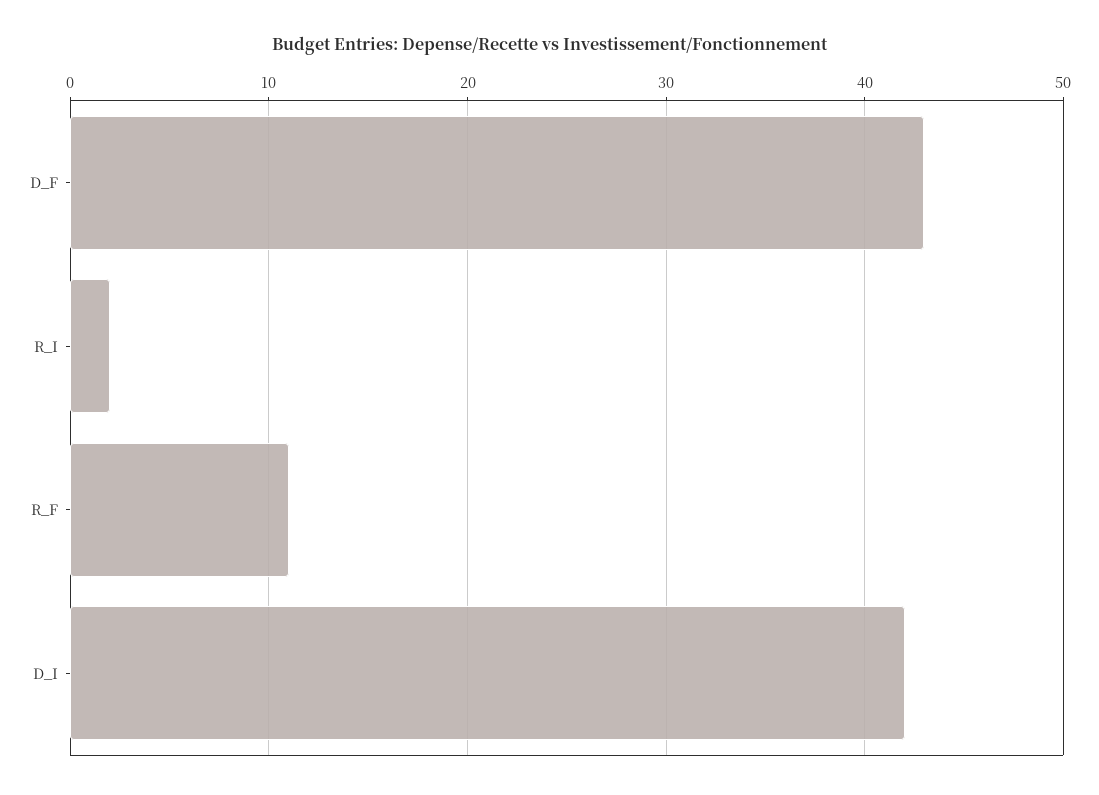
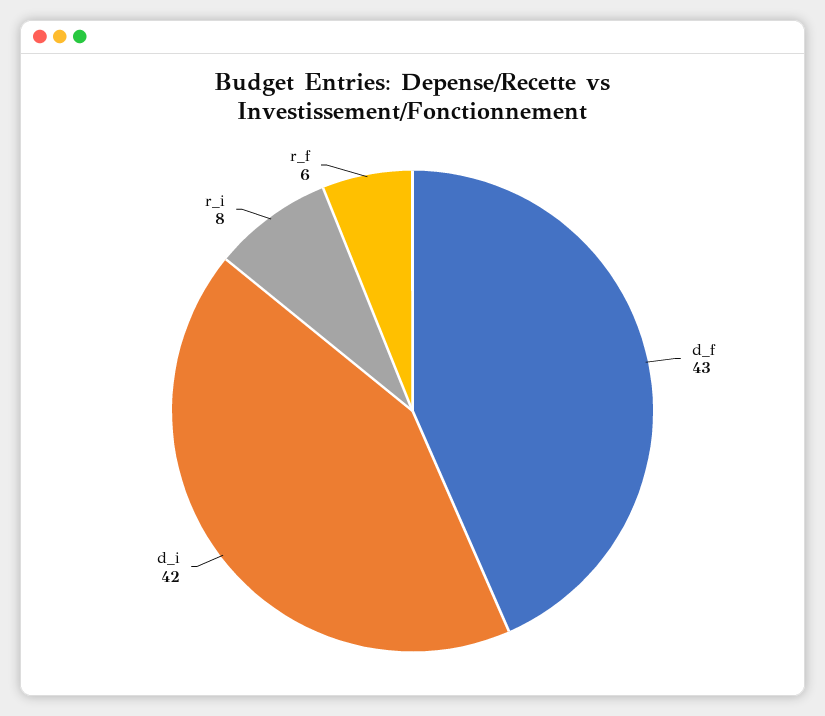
R_I: 2 -> 8
R_F: 11 -> 6

